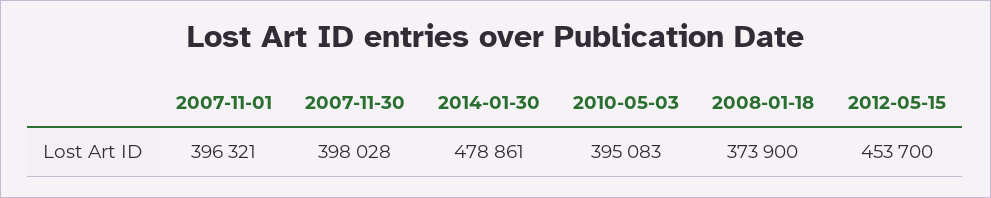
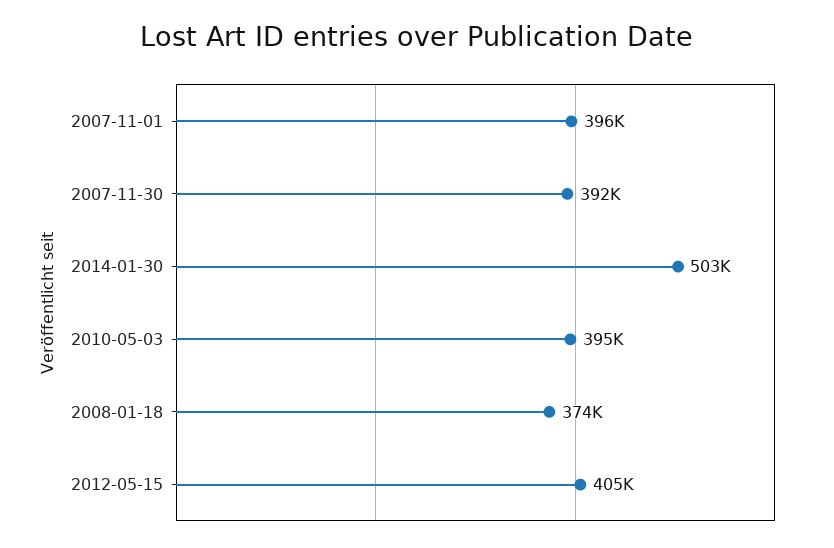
2007-11-30: 398028 -> 392000
2014-01-30: 478861 -> 503000
2012-05-15: 453700 -> 405000

